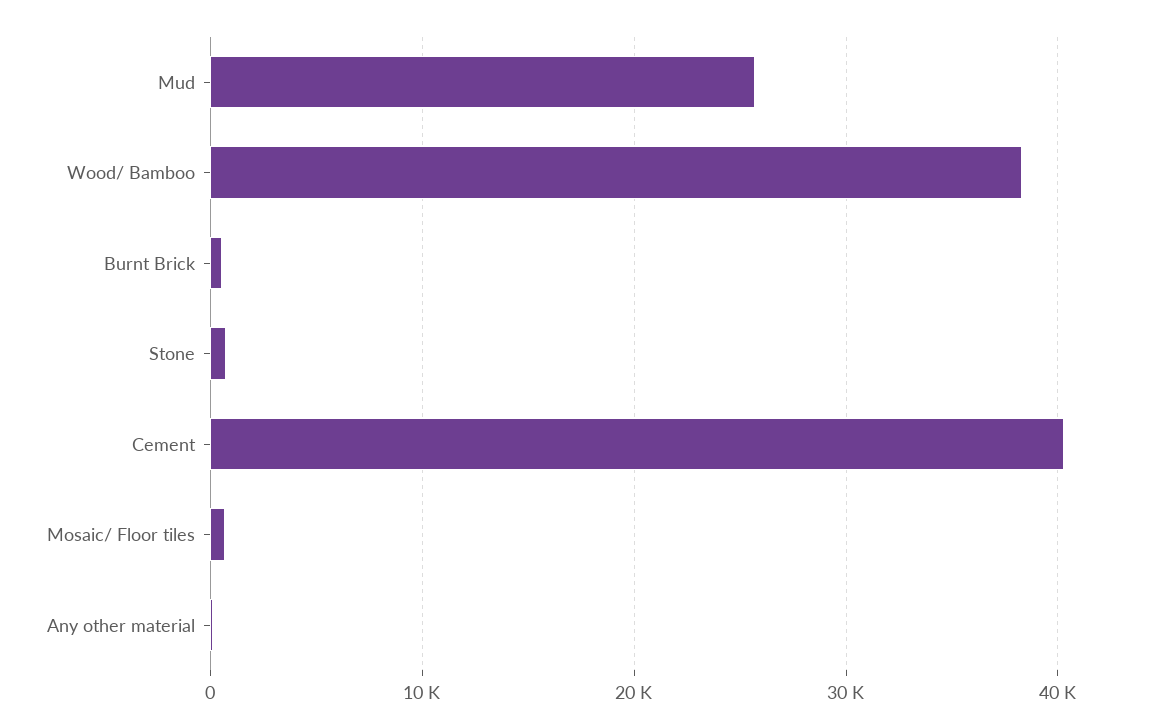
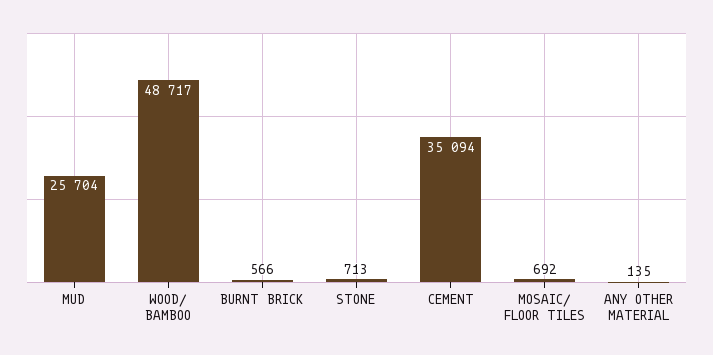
Wood/ Bamboo: 38000 -> 48717
Cement: 40000 -> 35094

